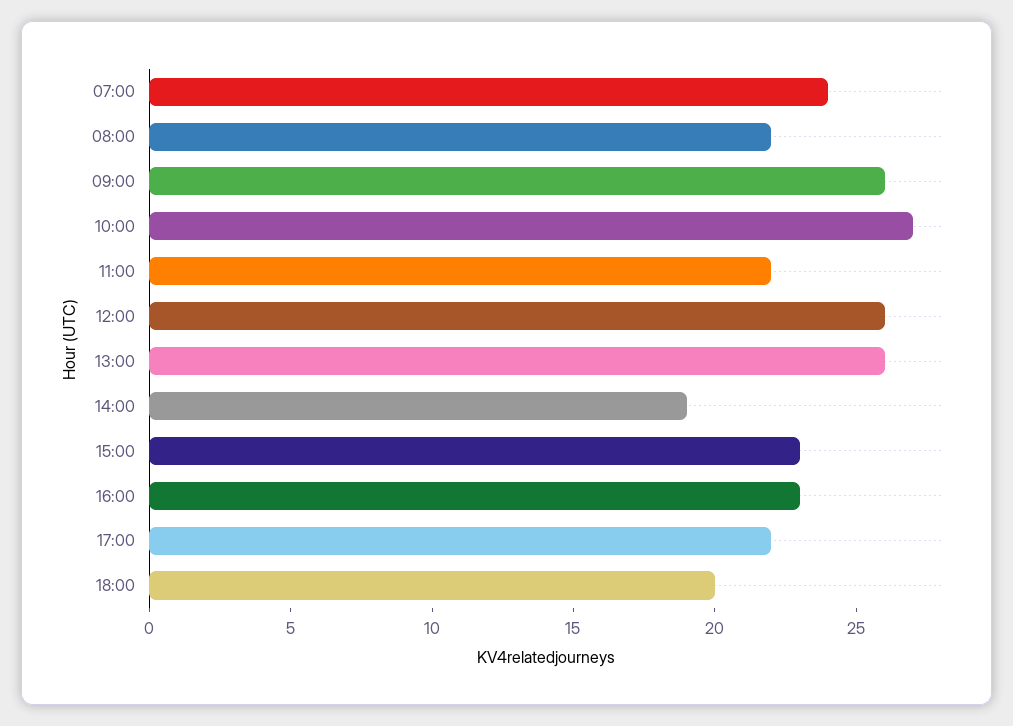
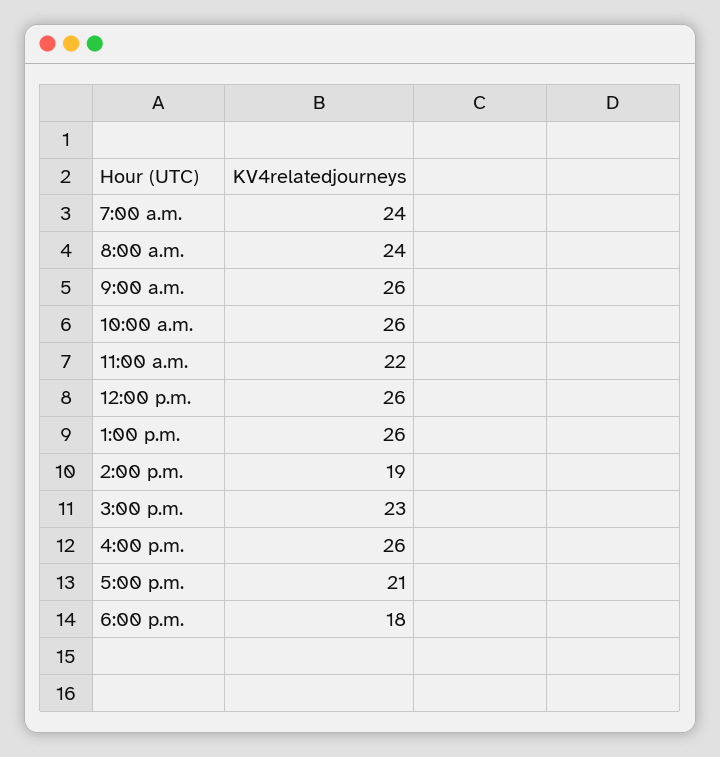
08:00: 22 -> 24
10:00: 27 -> 26
16:00: 23 -> 26
17:00: 22 -> 21
18:00: 20 -> 18

